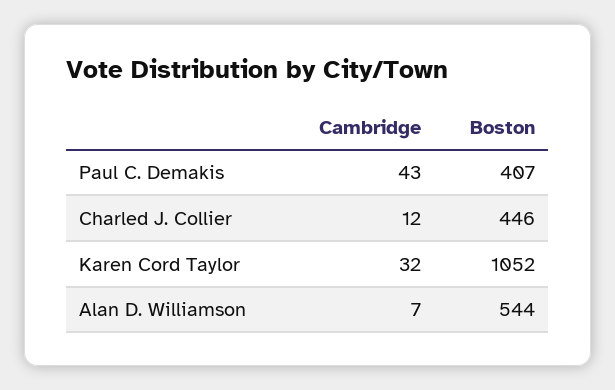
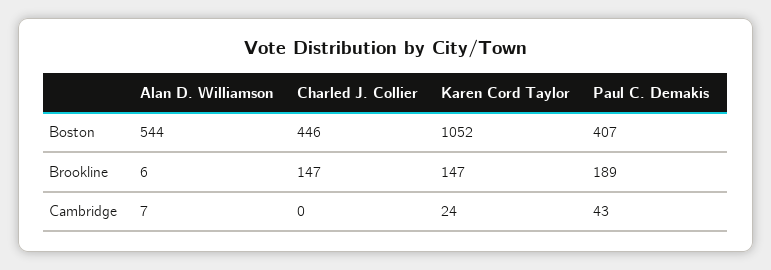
Cambridge, Charled J. Collier: 12 -> 0
Cambridge, Karen Cord Taylor: 32 -> 24
Brookline, Alan D. Williamson: none -> 6
Brookline, Charled J. Collier: none -> 147
Brookline, Karen Cord Taylor: none -> 147
Brookline, Paul C. Demakis: none -> 189

